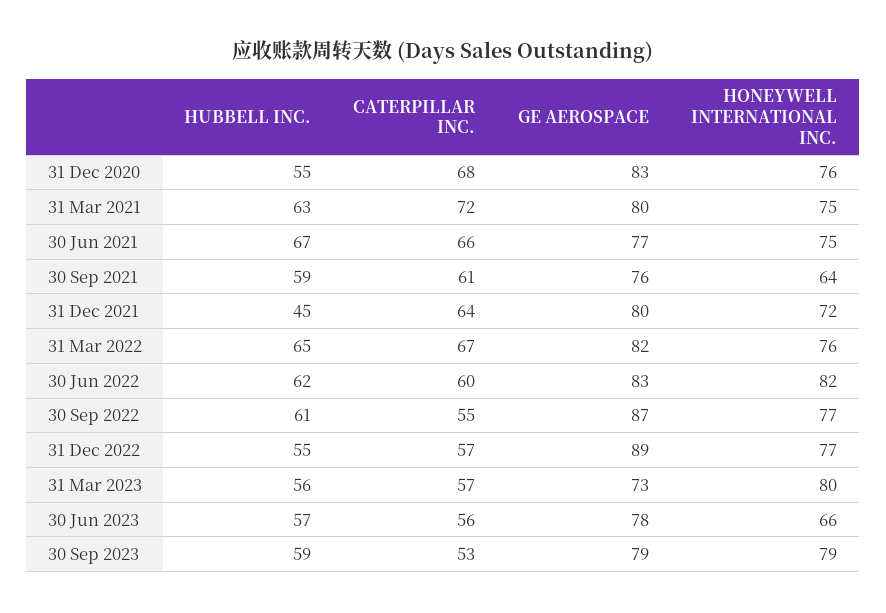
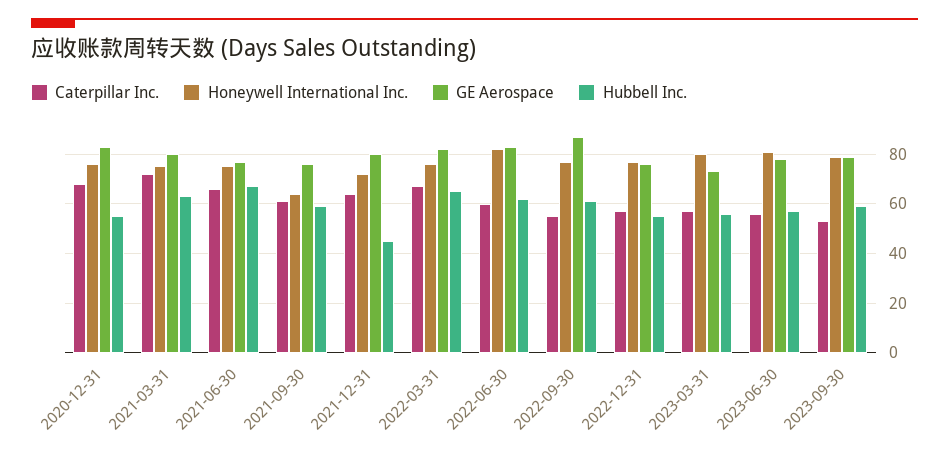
GE AEROSPACE, 31 Dec 2022: 89 -> 75
HONEYWELL INTERNATIONAL INC., 30 Jun 2023: 66 -> 80

